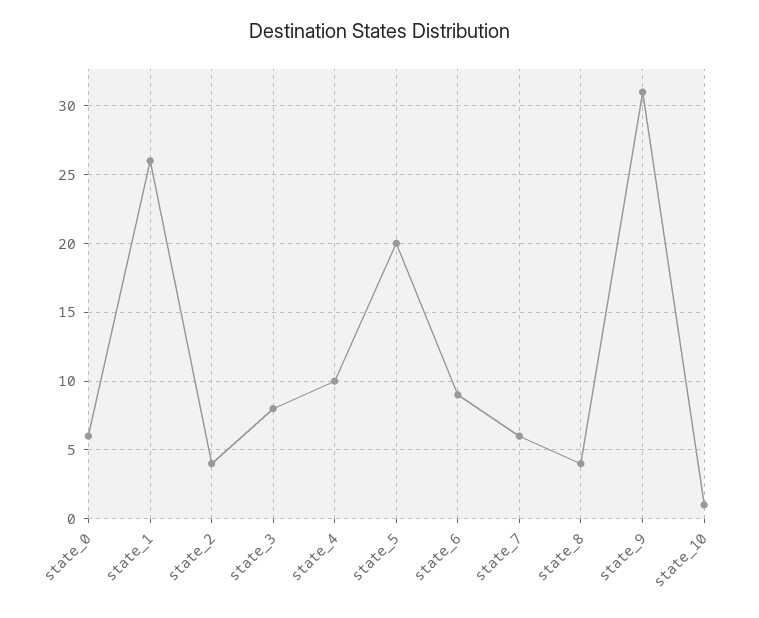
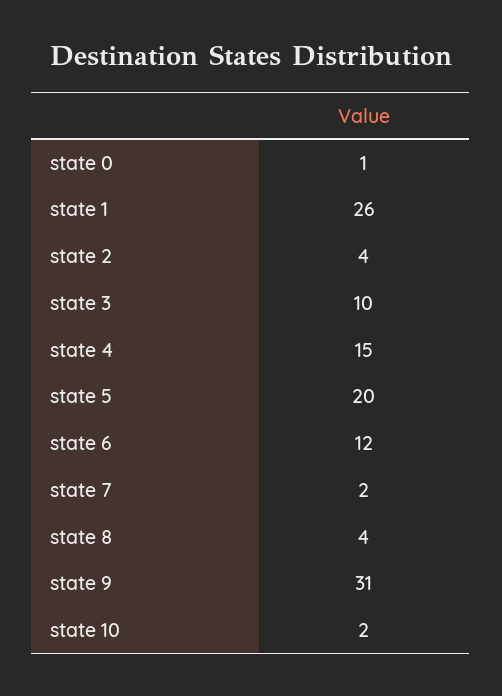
state_0: 6 -> 1
state_3: 8 -> 10
state_4: 10 -> 15
state_6: 9 -> 12
state_7: 6 -> 2
state_10: 1 -> 2

